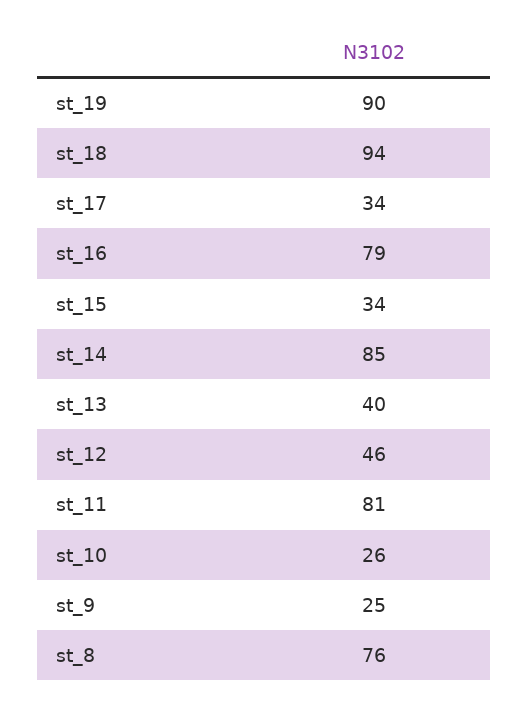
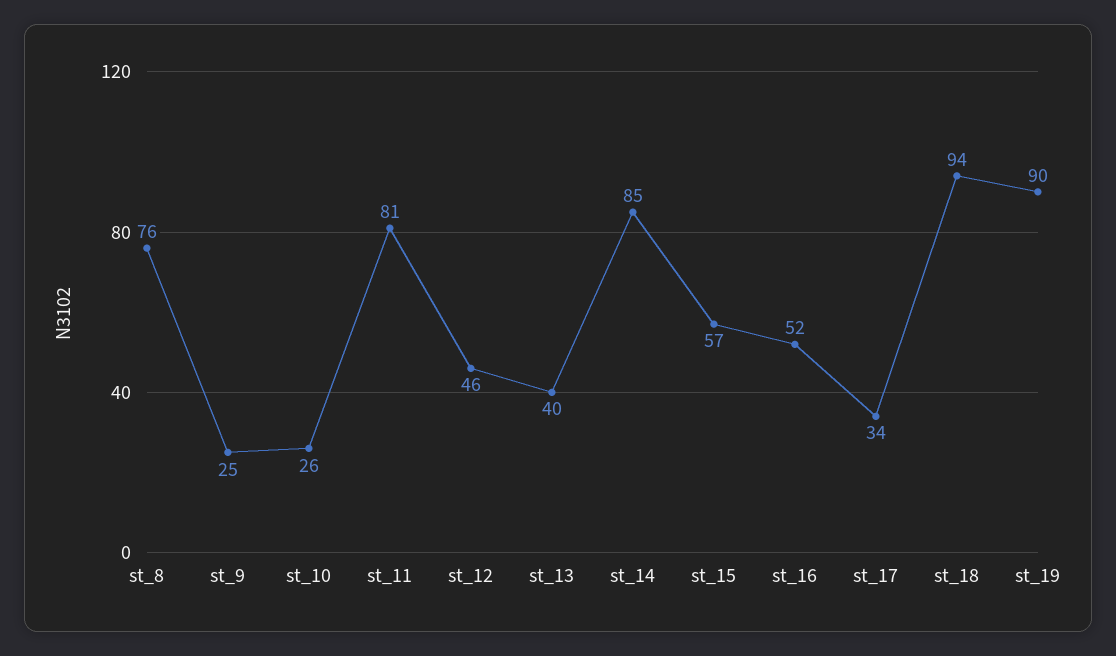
st_16: 79 -> 52
st_15: 34 -> 57

